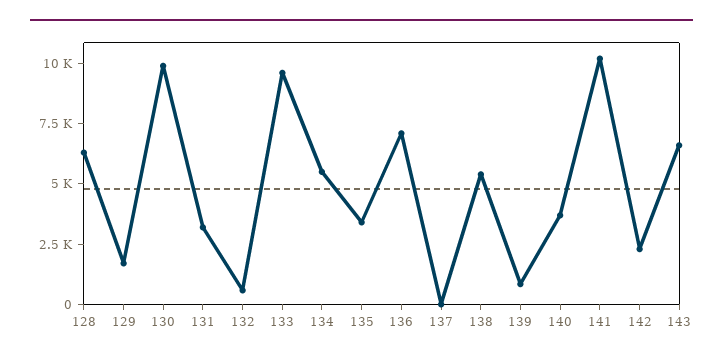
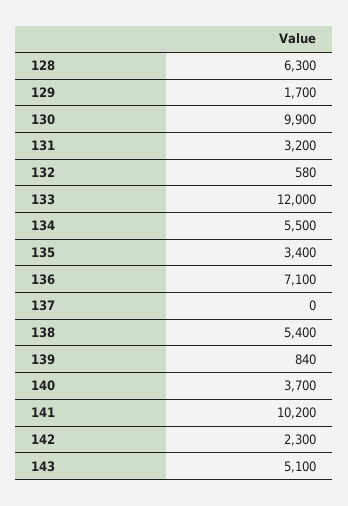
133: 9500 -> 12000
143: 6500 -> 5100

